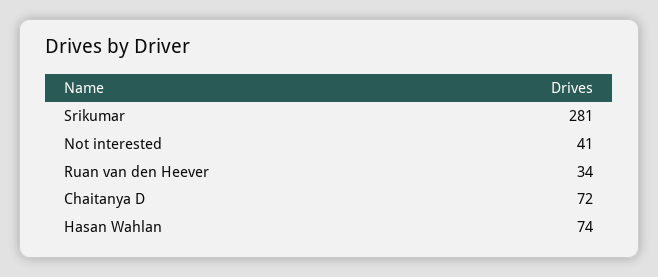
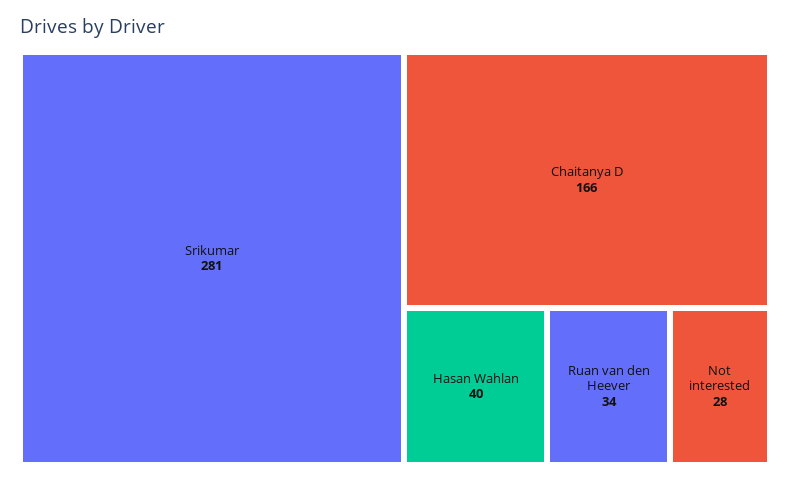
Not interested: 41 -> 28
Chaitanya D: 72 -> 166
Hasan Wahlan: 74 -> 40

